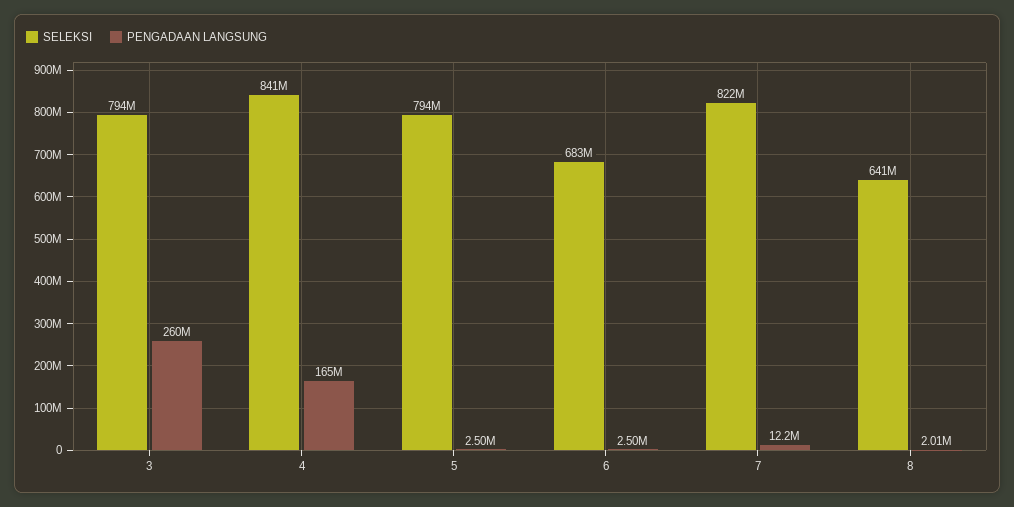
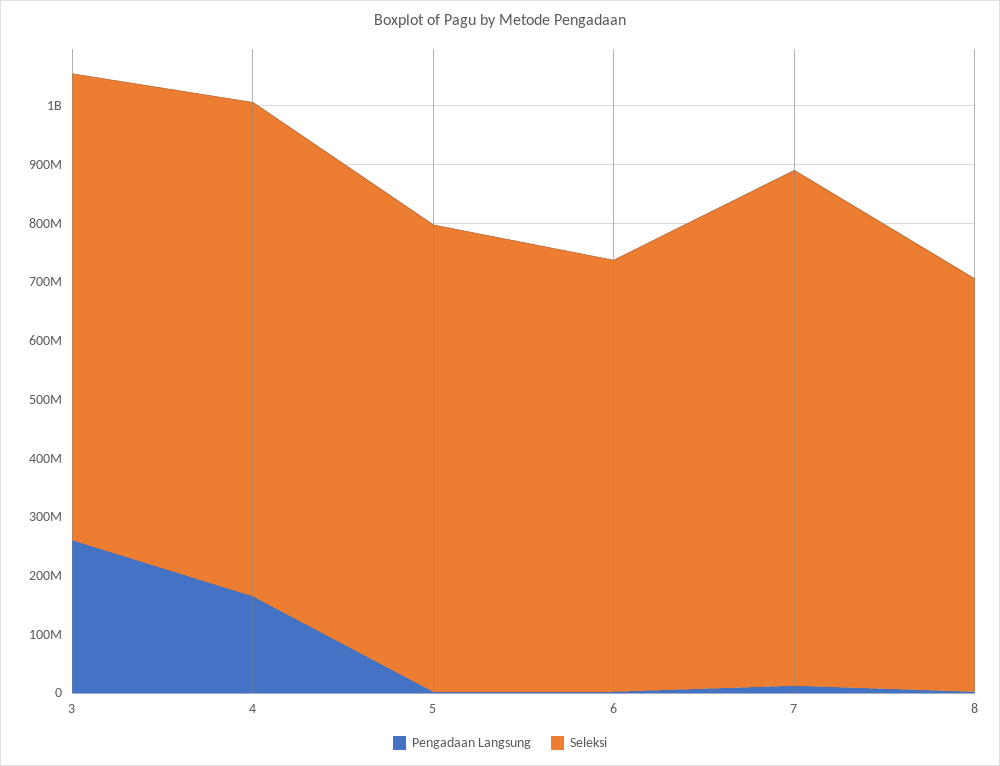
SELEKSI, 6: 683000000 -> 740000000
SELEKSI, 7: 822000000 -> 880000000
SELEKSI, 8: 641000000 -> 700000000

